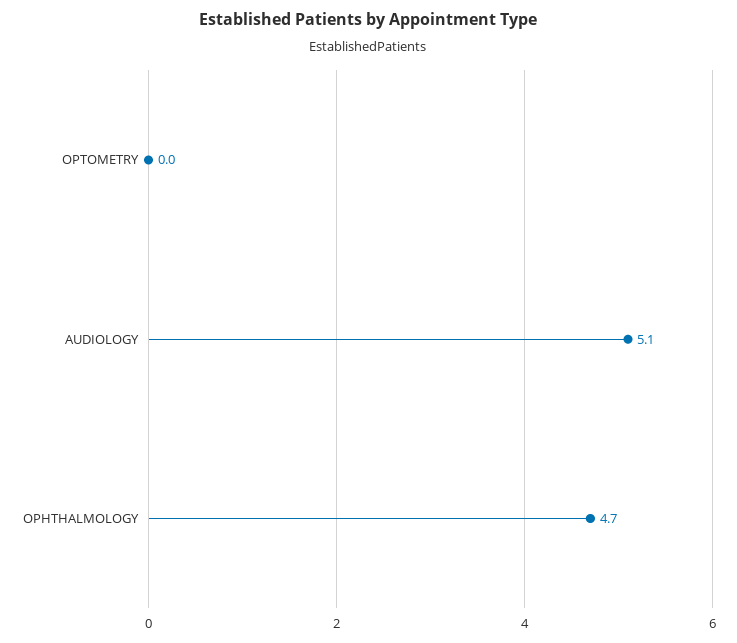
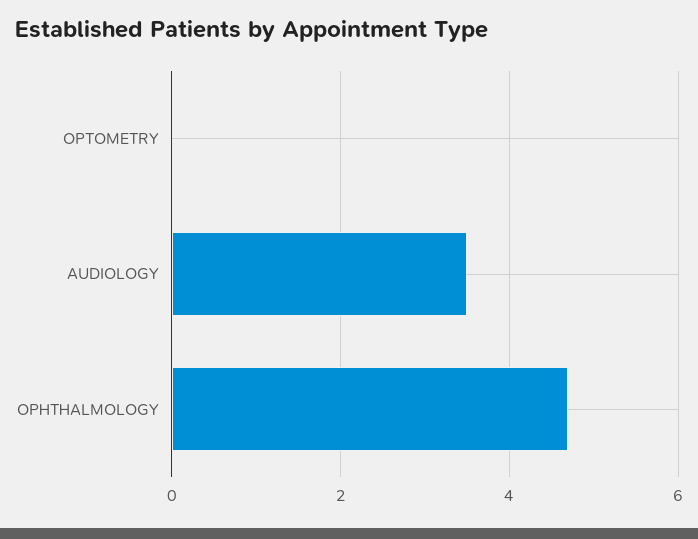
AUDIOLOGY: 5.1 -> 3.5

